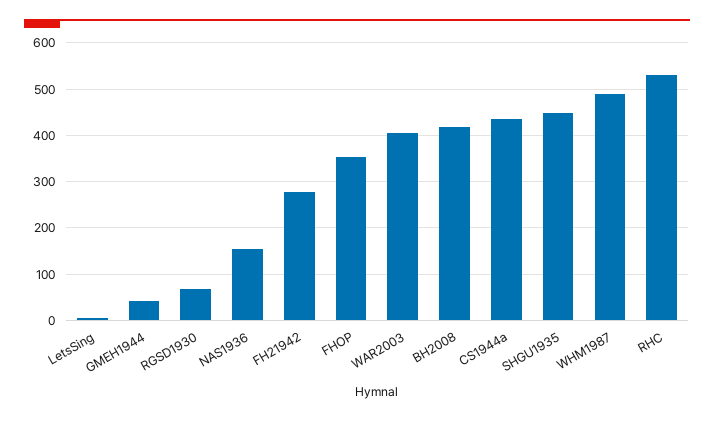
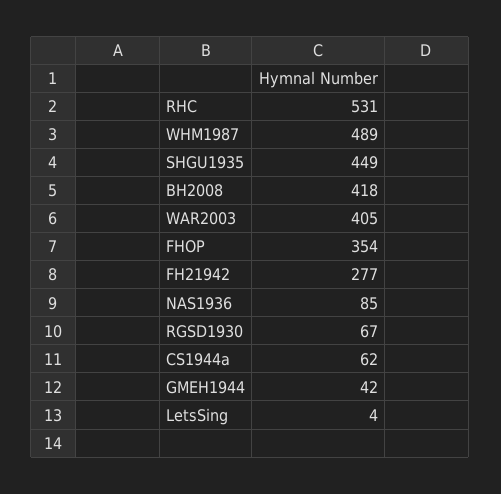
NAS1936: 160 -> 85
CS1944a: 440 -> 62

